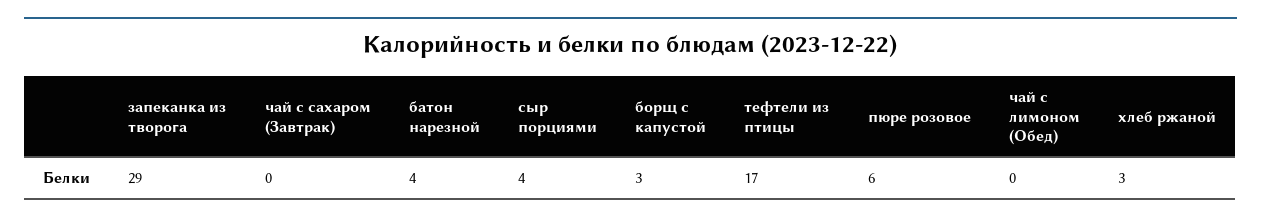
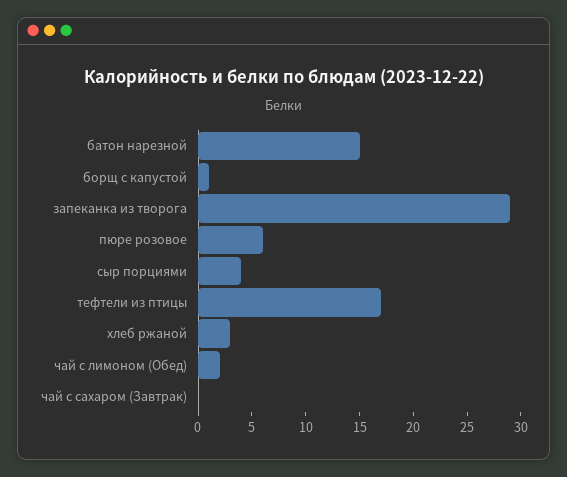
батон нарезной: 4 -> 15
борщ с капустой: 3 -> 1
чай с лимоном (Обед): 0 -> 2

